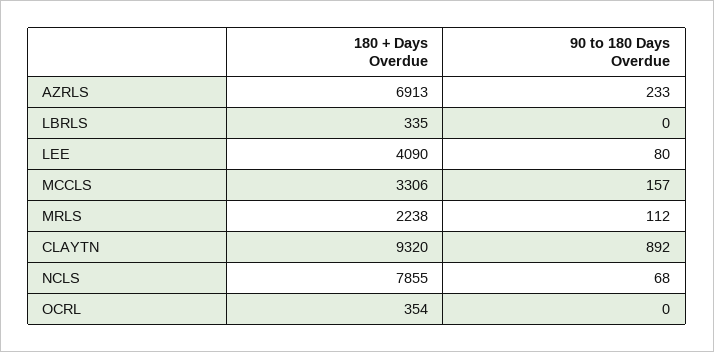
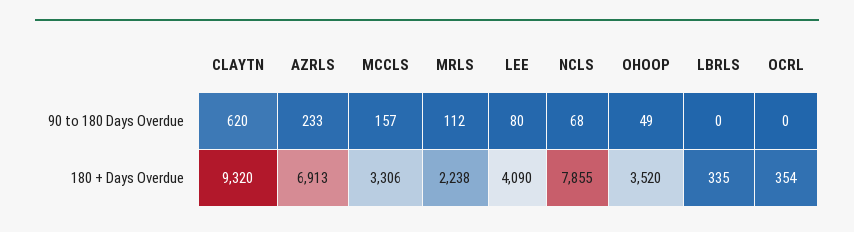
90 to 180 Days Overdue, CLAYTN: 892 -> 620
90 to 180 Days Overdue, OHOOP: none -> 49
180 + Days Overdue, OHOOP: none -> 3520

